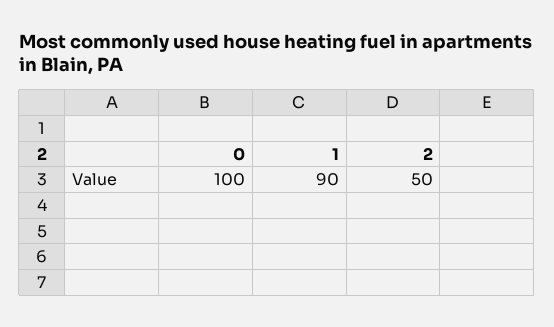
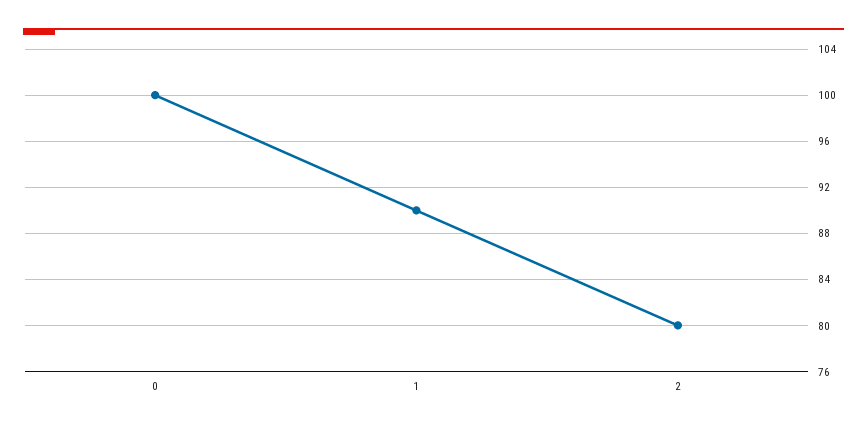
2: 50 -> 80

